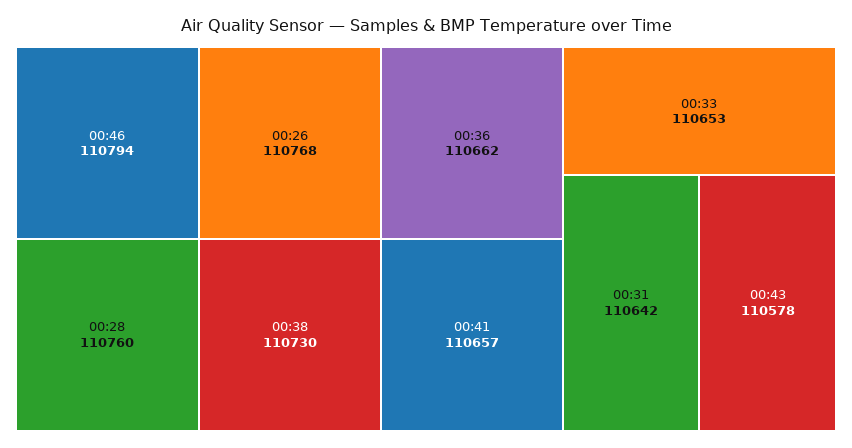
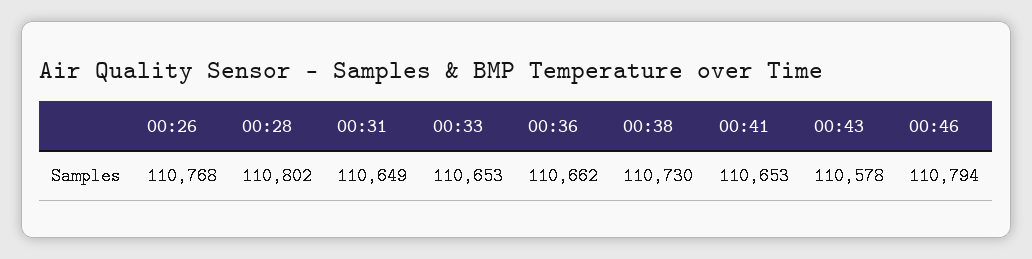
00:28: 110760 -> 110802
00:41: 110657 -> 110653
00:31: 110642 -> 110649

